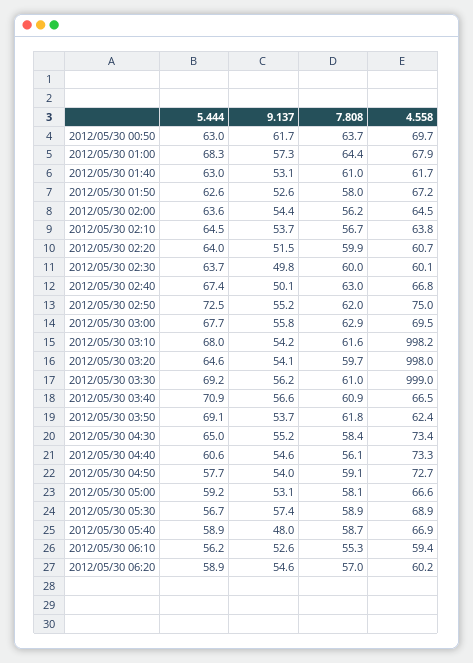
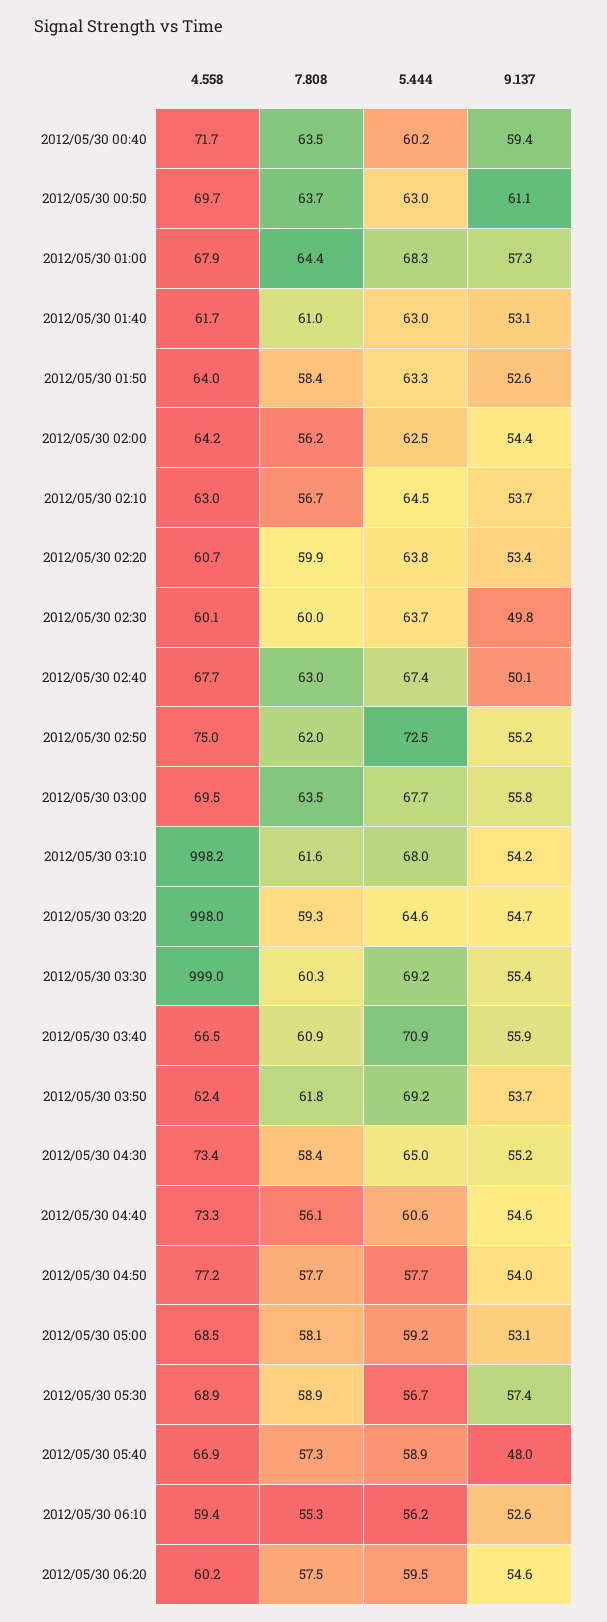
9.137, 2012/05/30 00:50: 61.7 -> 61.1
5.444, 2012/05/30 01:50: 62.6 -> 63.3
7.808, 2012/05/30 01:50: 58 -> 58.4
4.558, 2012/05/30 01:50: 67.2 -> 64
5.444, 2012/05/30 02:00: 63.6 -> 62.5
4.558, 2012/05/30 02:00: 64.5 -> 64.2
4.558, 2012/05/30 02:10: 63.8 -> 63
5.444, 2012/05/30 02:20: 64 -> 63.8
9.137, 2012/05/30 02:20: 51.5 -> 53.4
4.558, 2012/05/30 02:40: 66.8 -> 67.7
7.808, 2012/05/30 03:00: 62.9 -> 63.5
9.137, 2012/05/30 03:20: 54.1 -> 54.7
7.808, 2012/05/30 03:20: 59.7 -> 59.3
9.137, 2012/05/30 03:30: 56.2 -> 55.4
7.808, 2012/05/30 03:30: 61 -> 60.3
9.137, 2012/05/30 03:40: 56.6 -> 55.9
5.444, 2012/05/30 03:50: 69.1 -> 69.2
7.808, 2012/05/30 04:50: 59.1 -> 57.7
4.558, 2012/05/30 04:50: 72.7 -> 77.2
4.558, 2012/05/30 05:00: 66.6 -> 68.5
7.808, 2012/05/30 05:40: 58.7 -> 57.3
5.444, 2012/05/30 06:20: 58.9 -> 59.5
7.808, 2012/05/30 06:20: 57 -> 57.5
4.558, 2012/05/30 00:40: none -> 71.7
7.808, 2012/05/30 00:40: none -> 63.5
5.444, 2012/05/30 00:40: none -> 60.2
9.137, 2012/05/30 00:40: none -> 59.4

